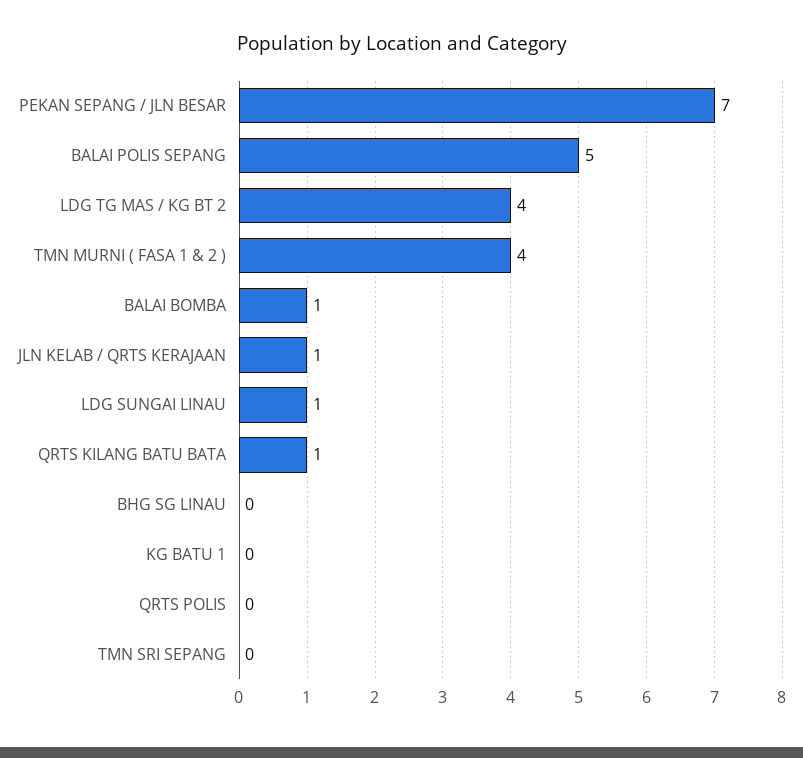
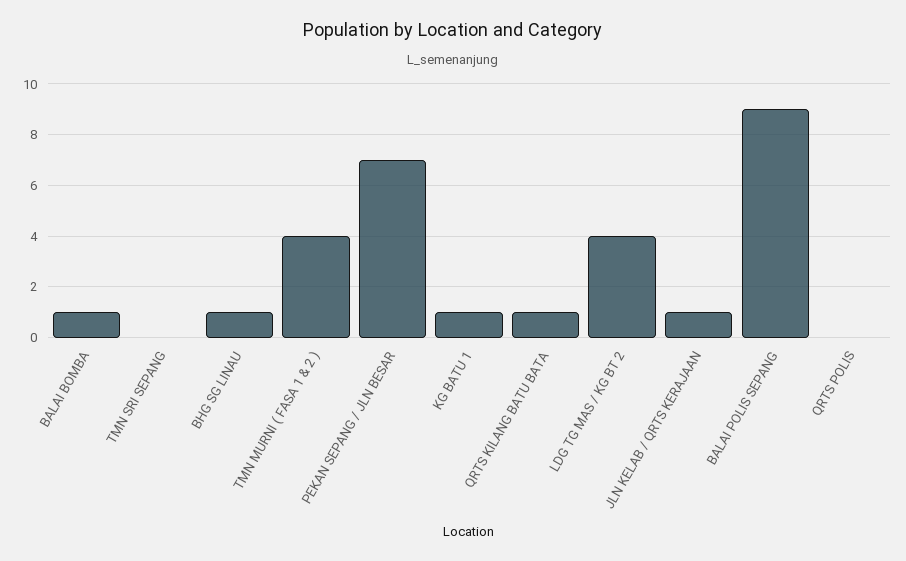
BALAI POLIS SEPANG: 5 -> 9
LDG SUNGAI LINAU: 1 -> none
BHG SG LINAU: 0 -> 1
KG BATU 1: 0 -> 1

